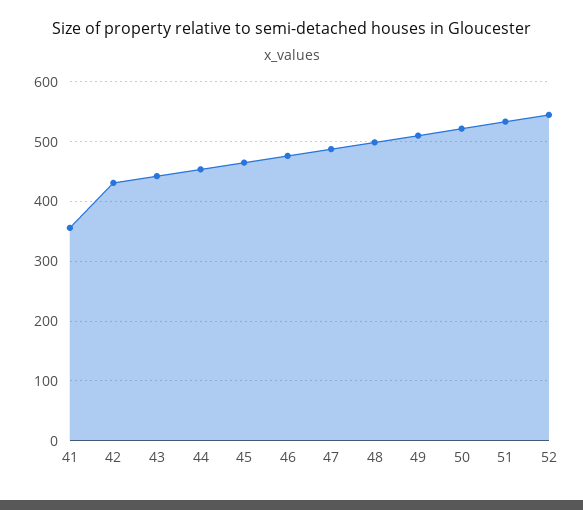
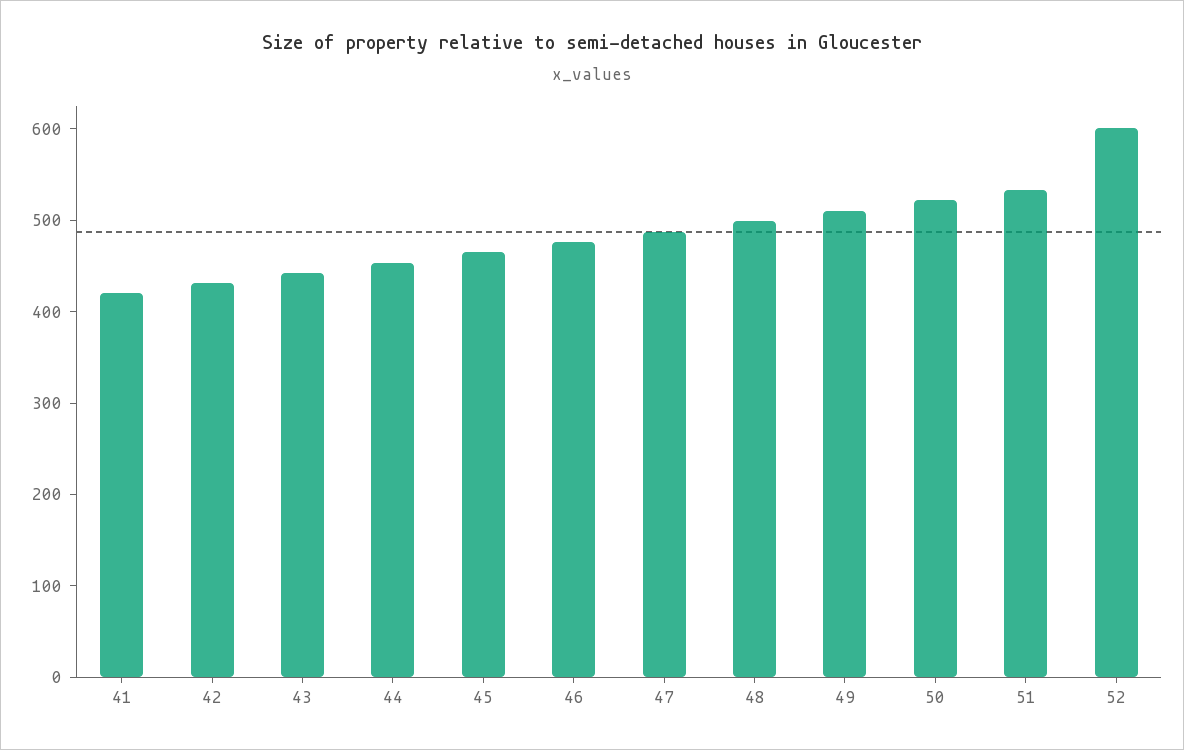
41: 360 -> 420
52: 540 -> 600

